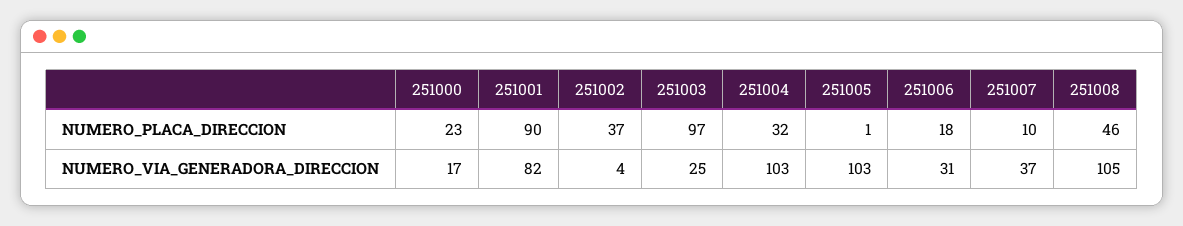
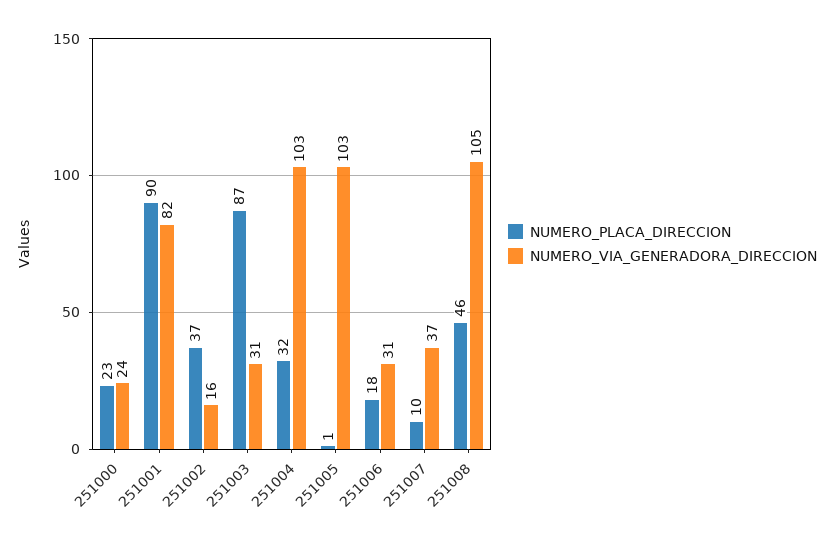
NUMERO_PLACA_DIRECCION, 251003: 97 -> 87
NUMERO_VIA_GENERADORA_DIRECCION, 251000: 17 -> 24
NUMERO_VIA_GENERADORA_DIRECCION, 251002: 4 -> 16
NUMERO_VIA_GENERADORA_DIRECCION, 251003: 25 -> 31

